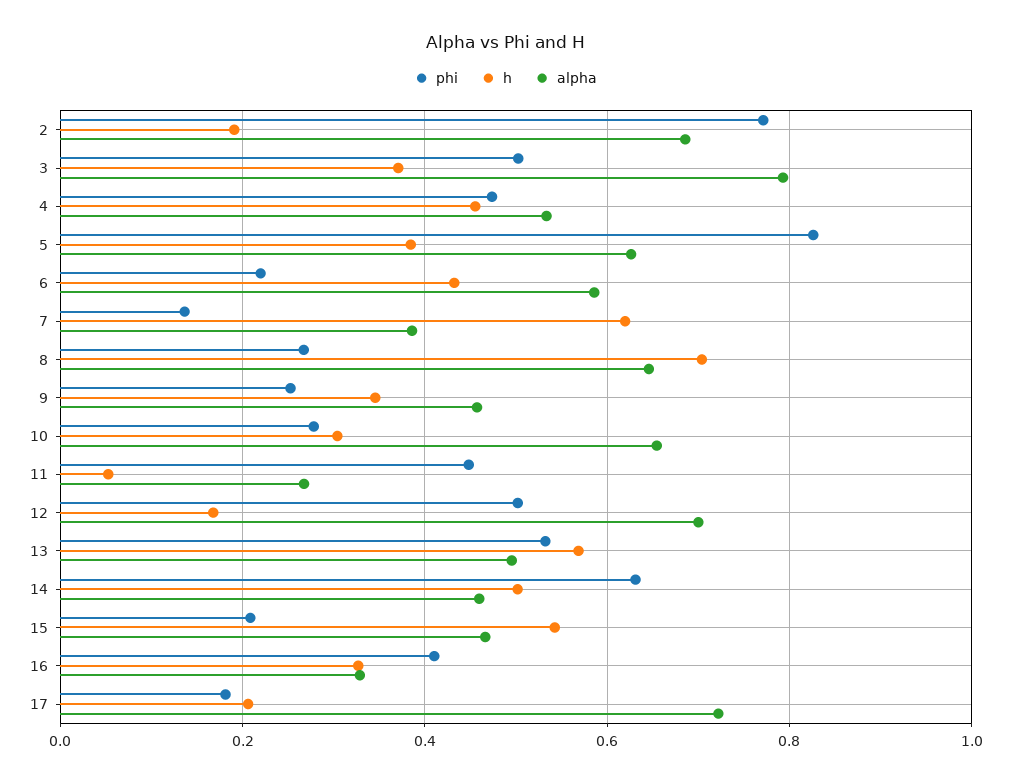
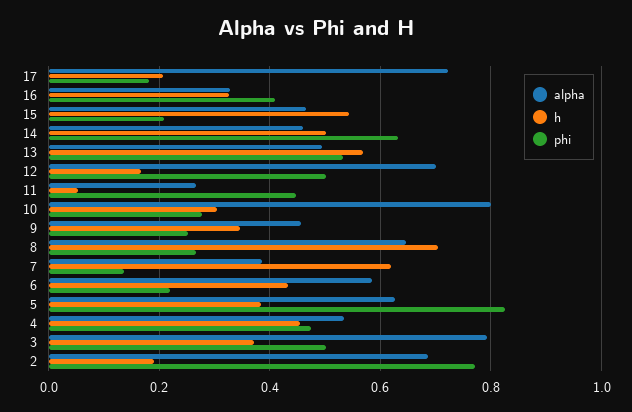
alpha, 10: 0.66 -> 0.8

